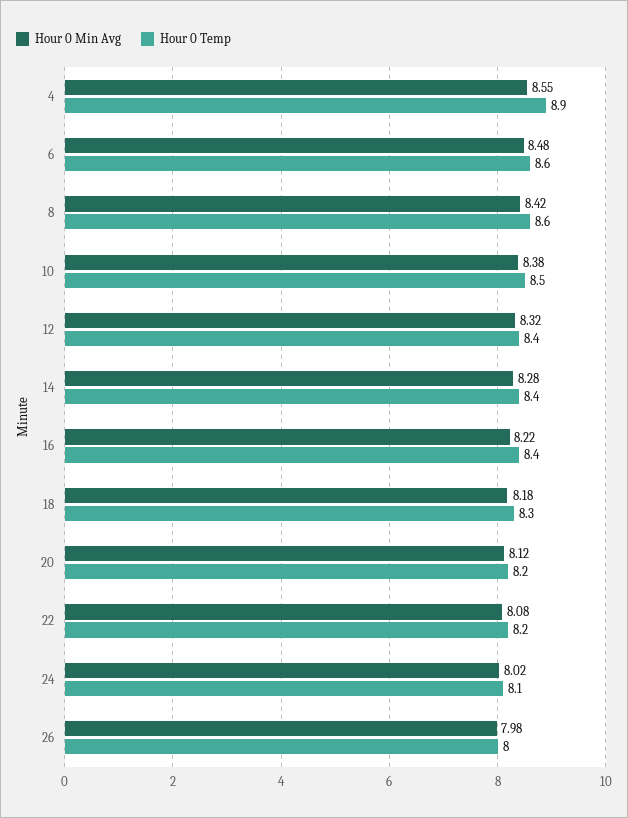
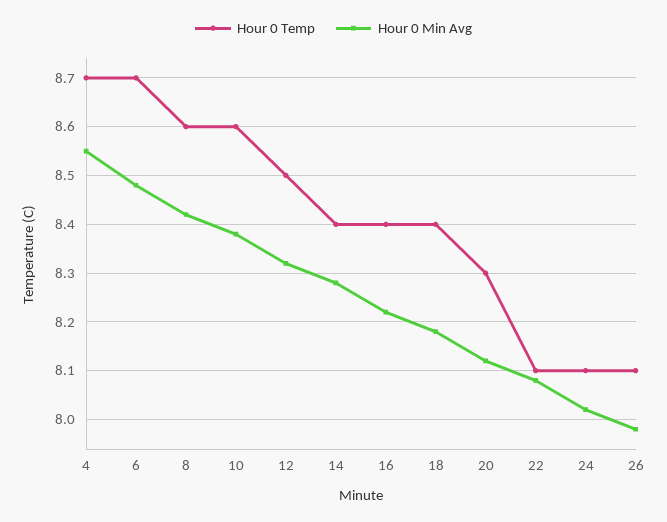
Hour 0 Temp, 4: 8.9 -> 8.7
Hour 0 Temp, 6: 8.6 -> 8.7
Hour 0 Temp, 10: 8.5 -> 8.6
Hour 0 Temp, 12: 8.4 -> 8.5
Hour 0 Temp, 18: 8.3 -> 8.4
Hour 0 Temp, 20: 8.2 -> 8.3
Hour 0 Temp, 22: 8.2 -> 8.1
Hour 0 Temp, 26: 8 -> 8.1

